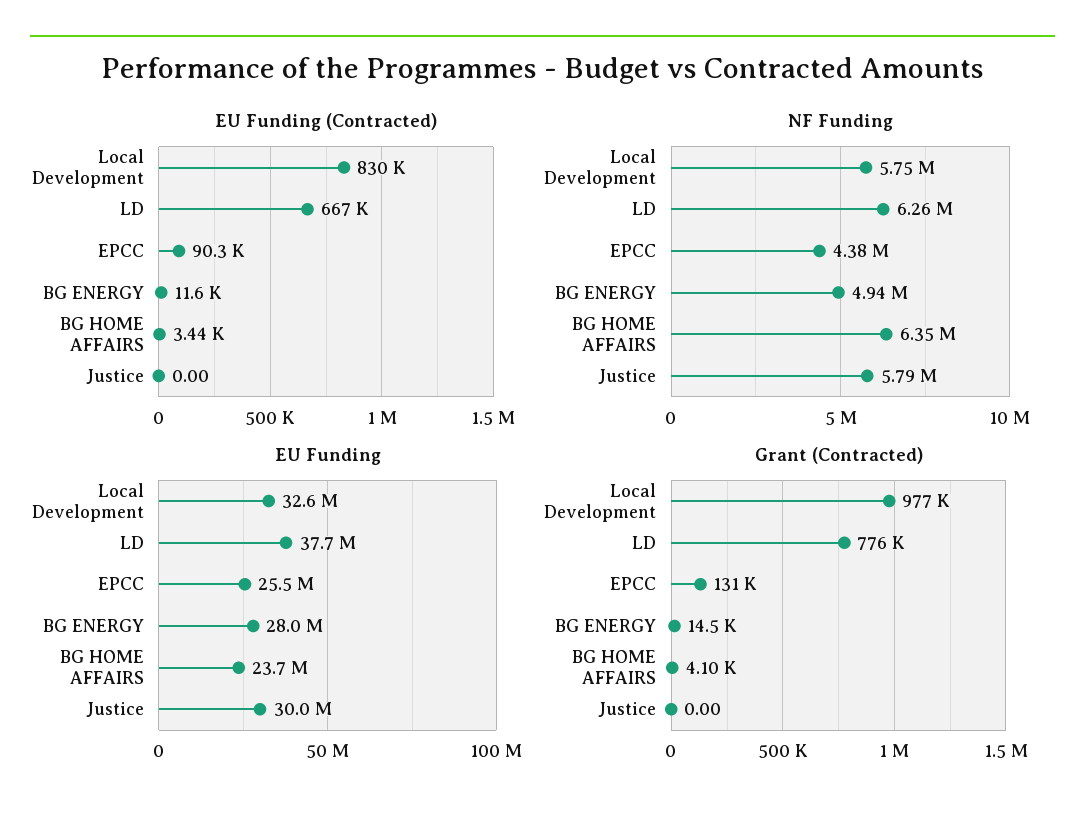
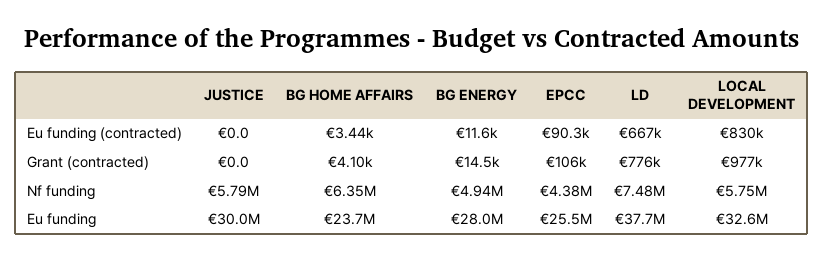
NF Funding, LD: 6260000 -> 7480000
Grant (Contracted), EPCC: 131000 -> 106000

